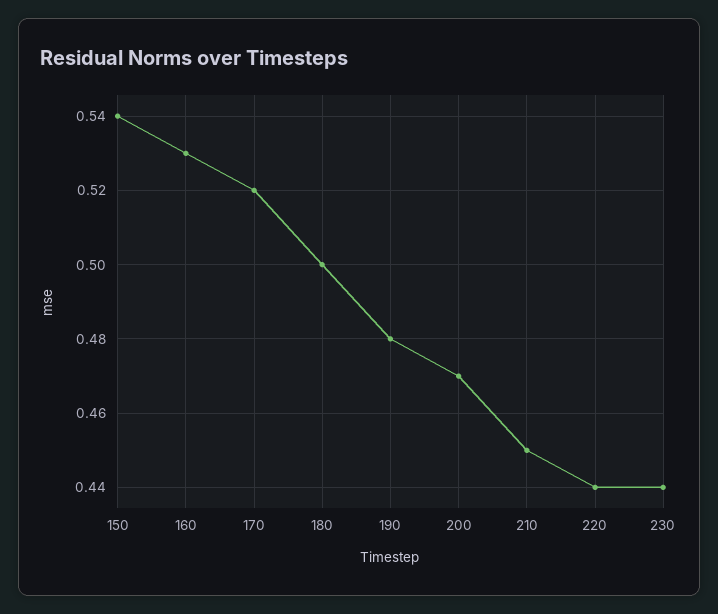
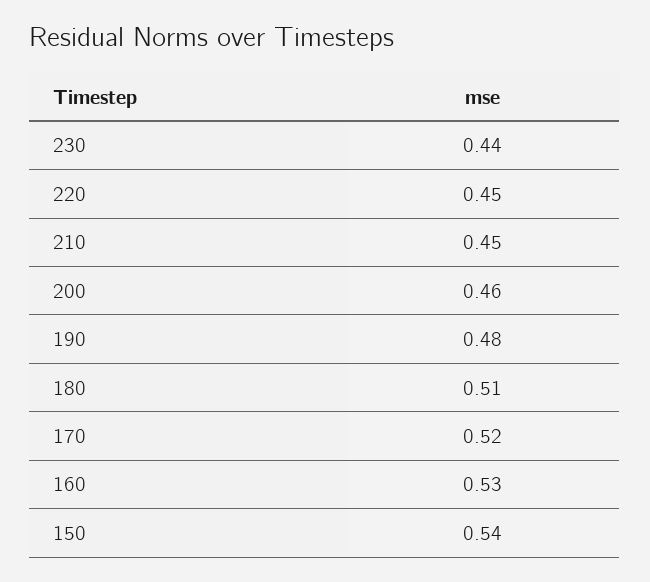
180: 0.5 -> 0.51
200: 0.47 -> 0.46
220: 0.44 -> 0.45

